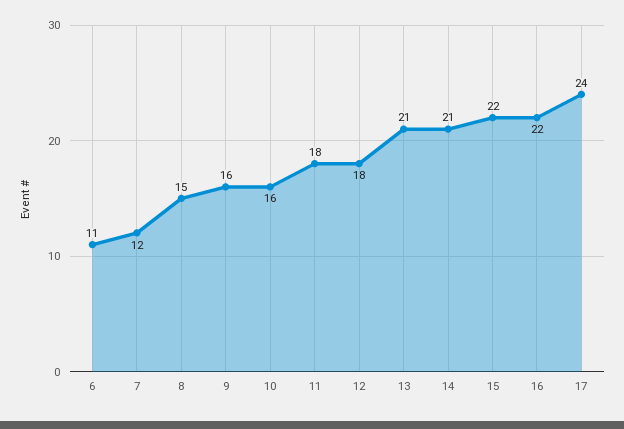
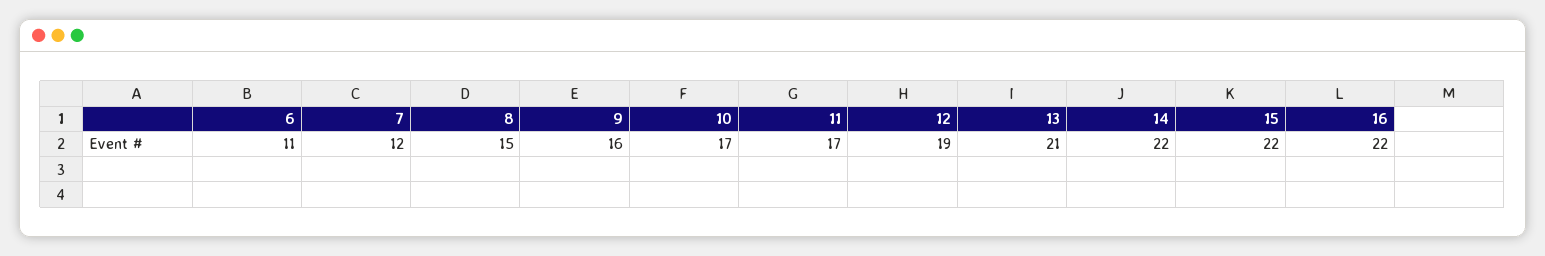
10: 16 -> 17
11: 18 -> 17
12: 18 -> 19
14: 21 -> 22
17: 24 -> none

